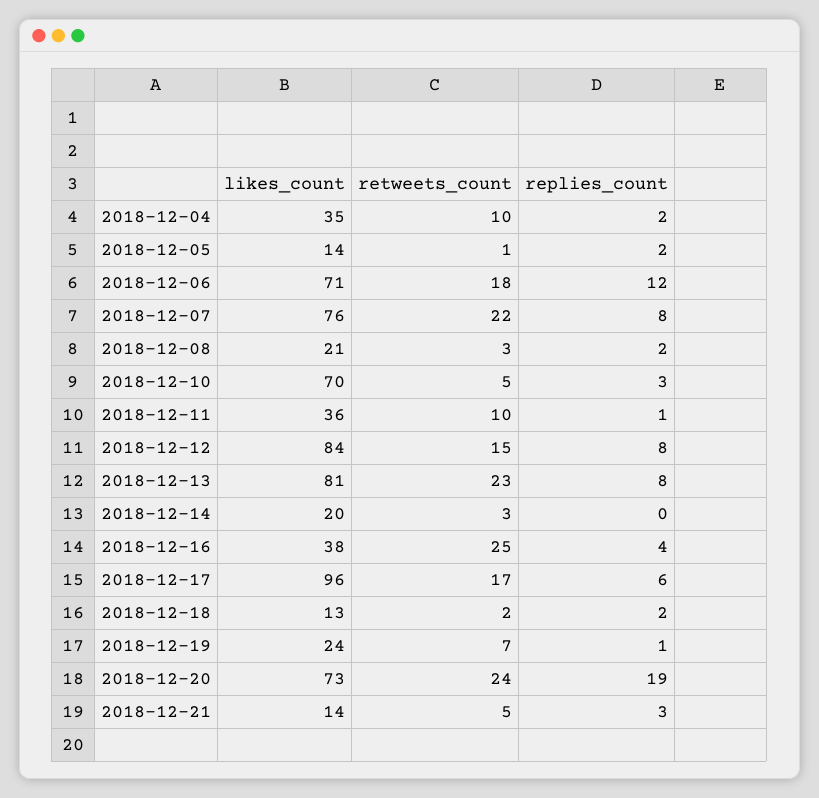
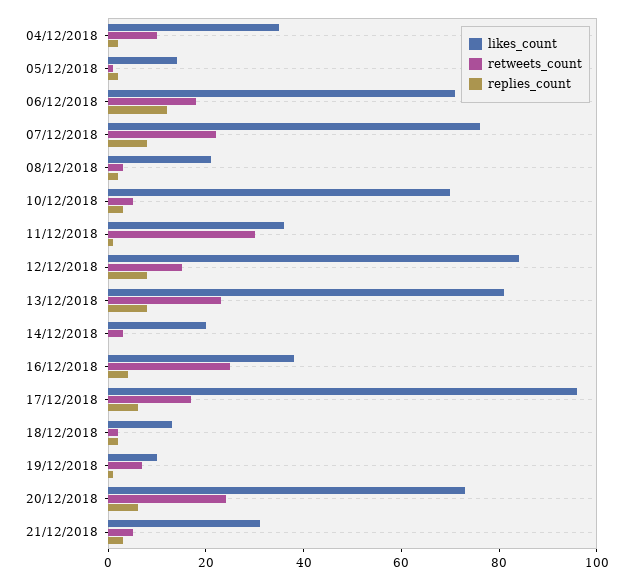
retweets_count, 2018-12-11: 10 -> 30
likes_count, 2018-12-19: 24 -> 10
replies_count, 2018-12-20: 19 -> 5
likes_count, 2018-12-21: 14 -> 30

